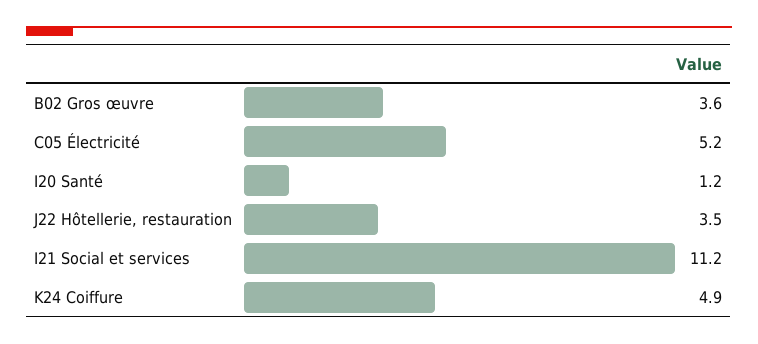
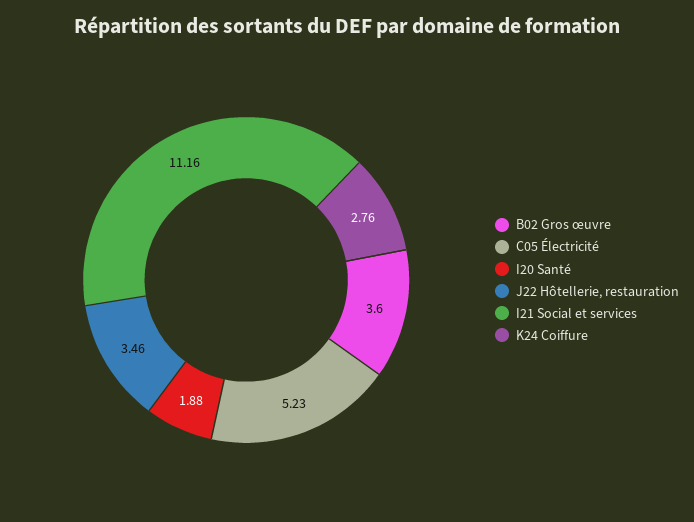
I20 Santé: 1.2 -> 1.88
K24 Coiffure: 4.9 -> 2.76

